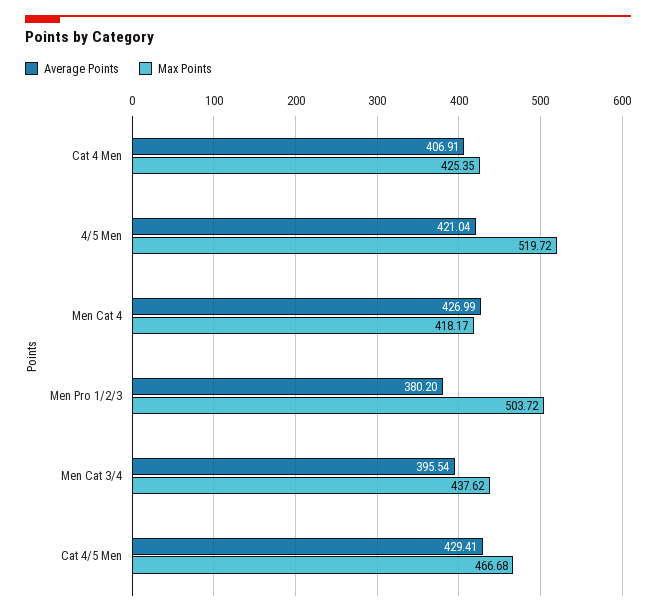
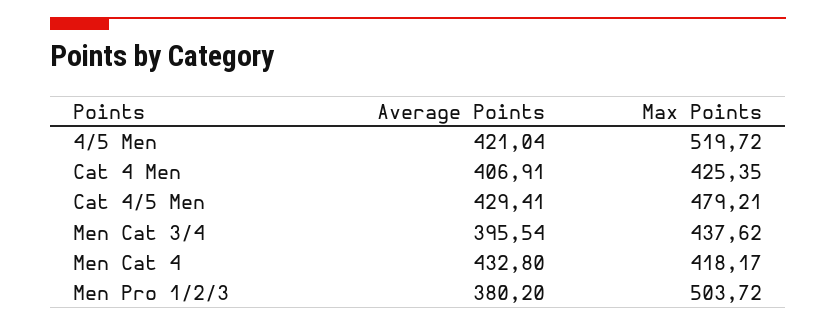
Average Points, Men Cat 4: 426.99 -> 432.8
Max Points, Cat 4/5 Men: 466.68 -> 479.21

